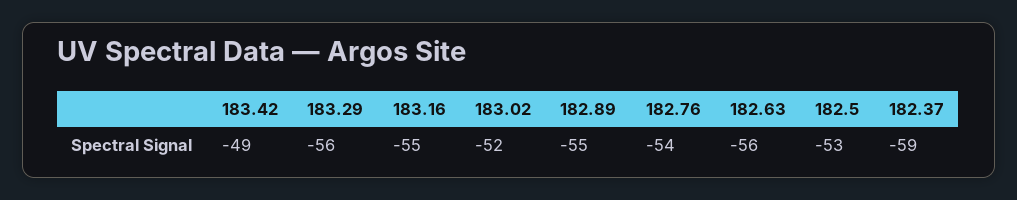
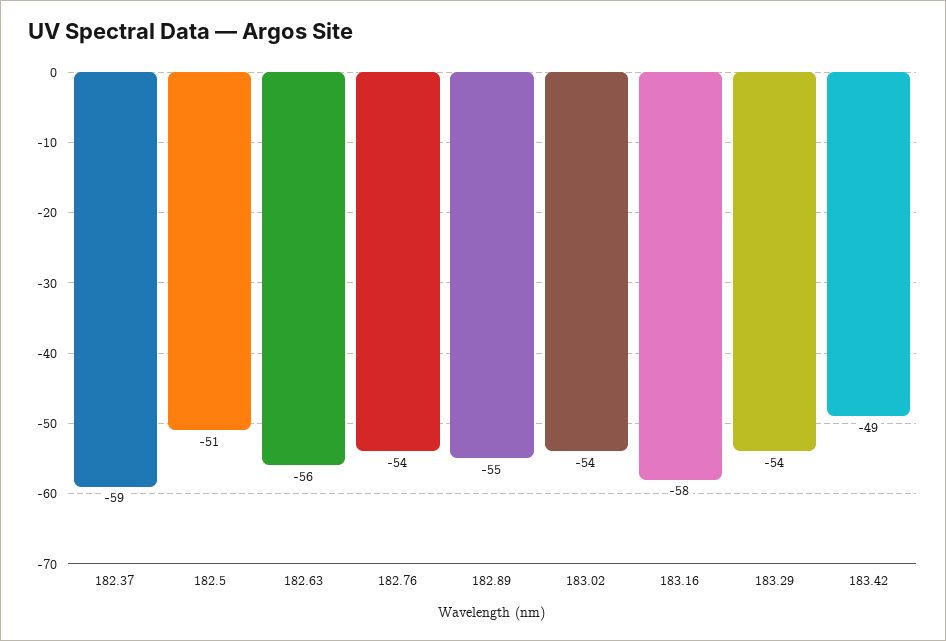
183.29: -56 -> -54
183.16: -55 -> -58
183.02: -52 -> -54
182.5: -53 -> -51

